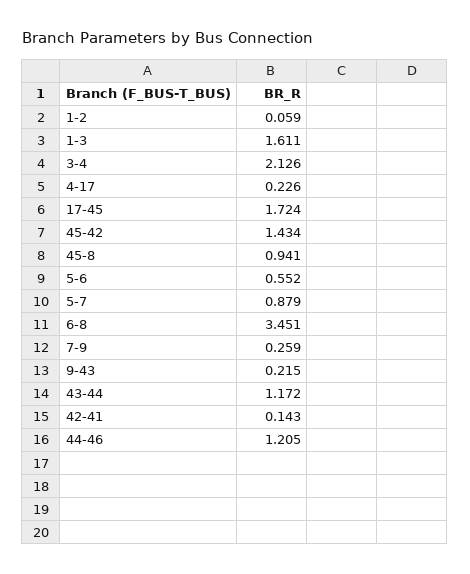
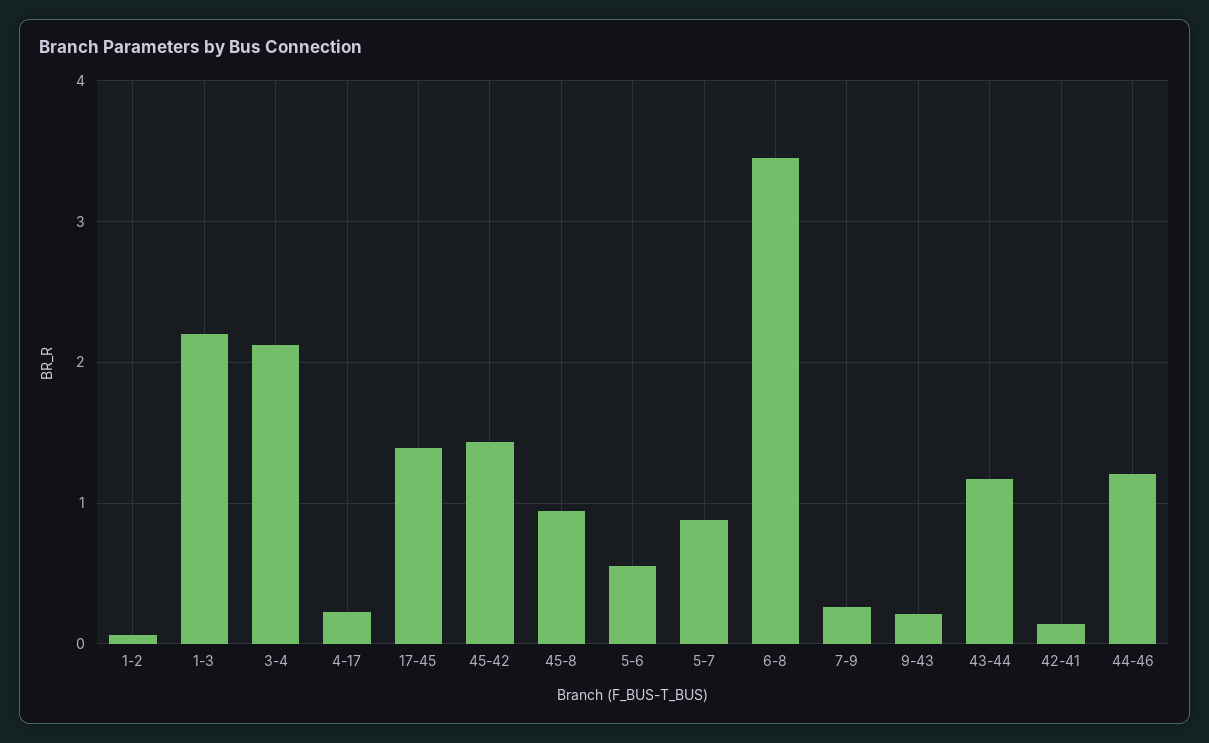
1-3: 1.611 -> 2.2
17-45: 1.724 -> 1.4

